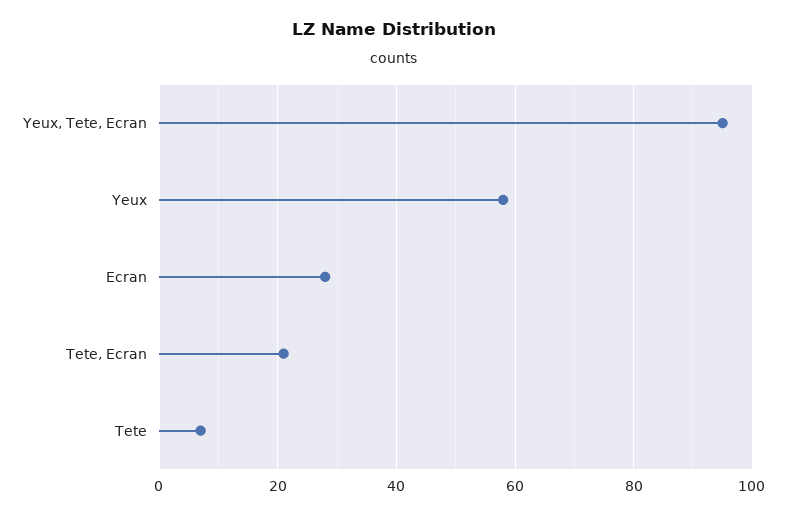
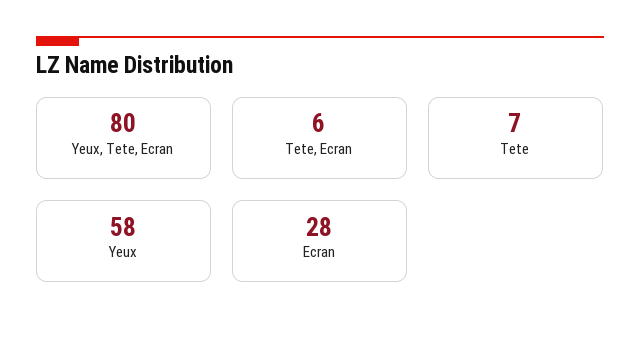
Yeux, Tete, Ecran: 95 -> 80
Tete, Ecran: 20 -> 6

